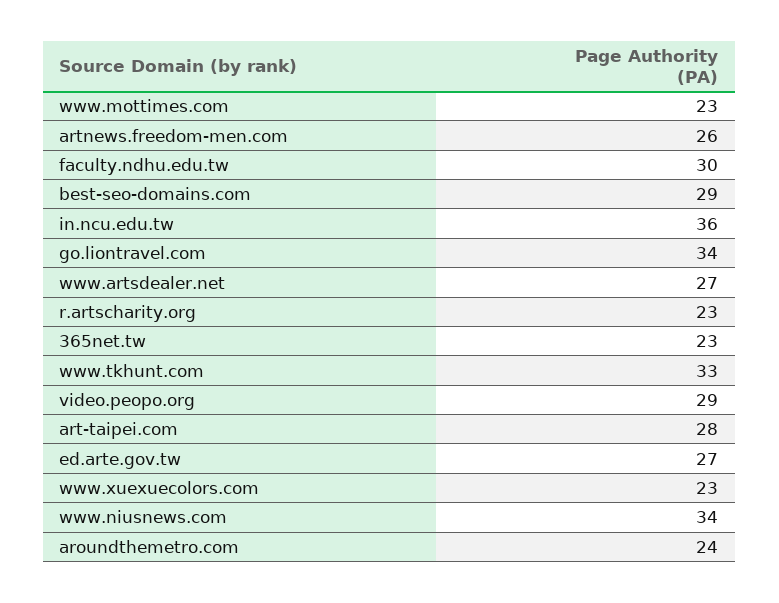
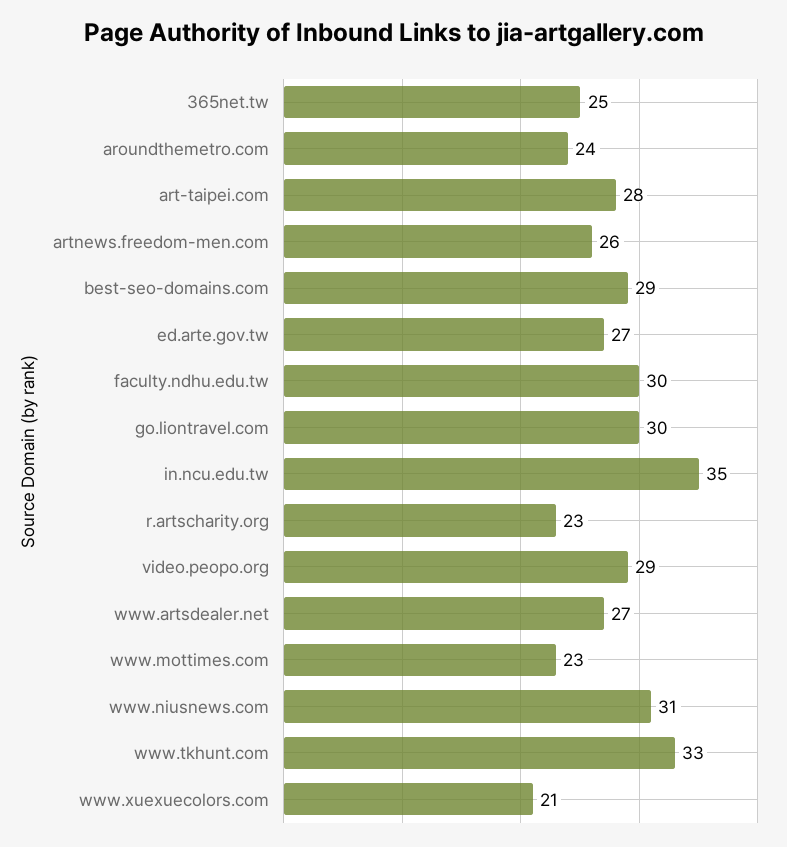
in.ncu.edu.tw: 36 -> 35
go.liontravel.com: 34 -> 30
365net.tw: 23 -> 25
www.xuexuecolors.com: 23 -> 21
www.niusnews.com: 34 -> 31

